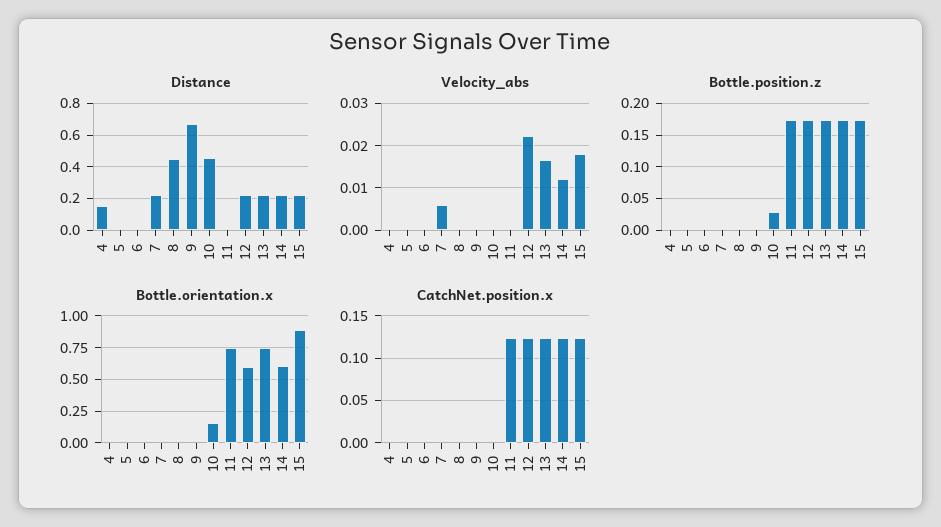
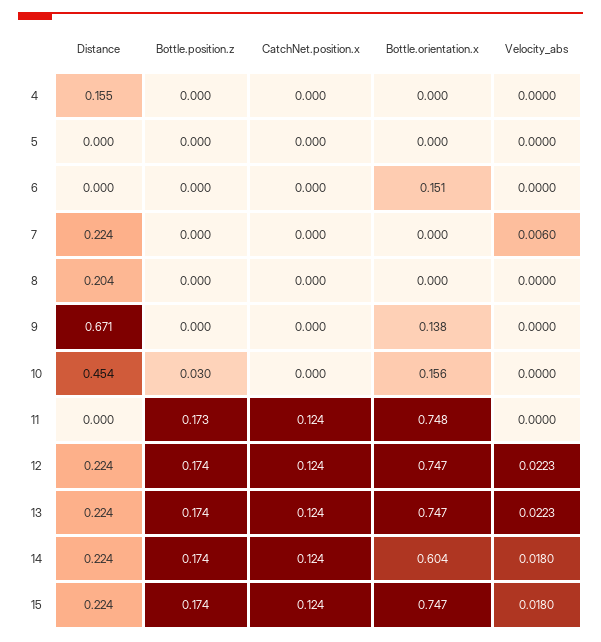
Distance, 8: 0.45 -> 0.204
Velocity_abs, 13: 0.016 -> 0.0223
Velocity_abs, 14: 0.012 -> 0.018
Bottle.orientation.x, 6: 0 -> 0.151
Bottle.orientation.x, 9: 0 -> 0.138
Bottle.orientation.x, 12: 0.6 -> 0.747
Bottle.orientation.x, 15: 0.9 -> 0.747

